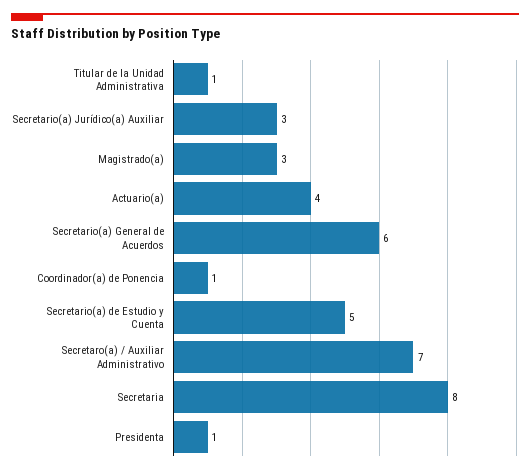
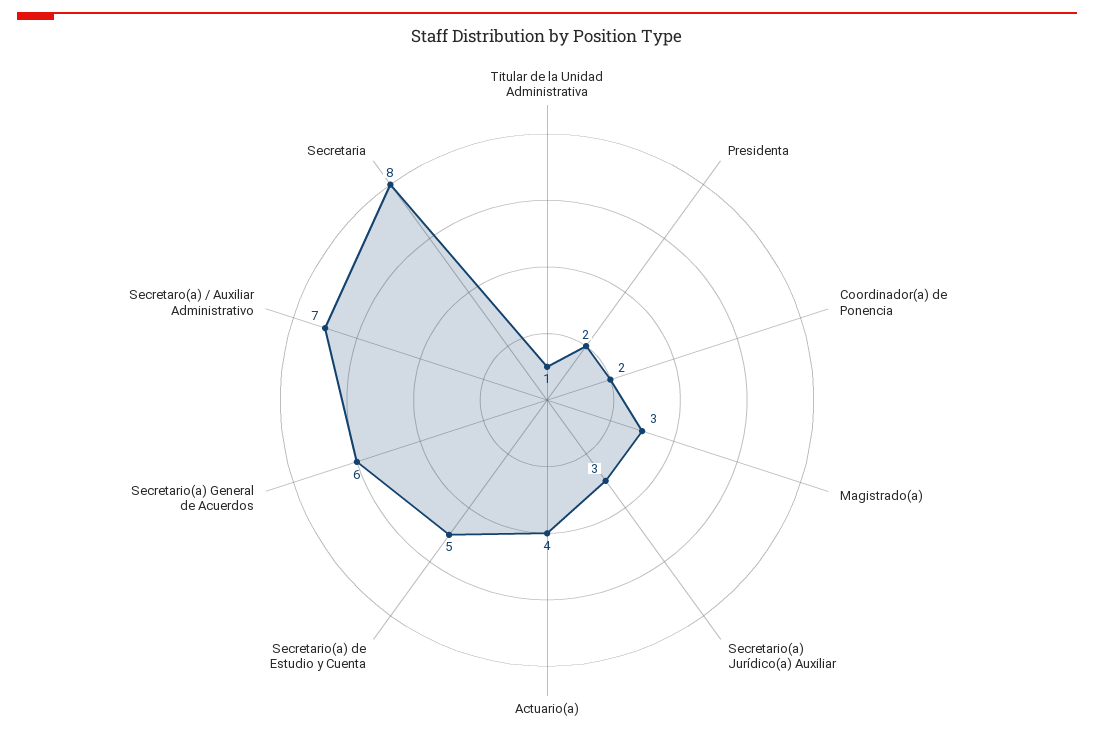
Coordinador(a) de Ponencia: 1 -> 2
Presidenta: 1 -> 2

